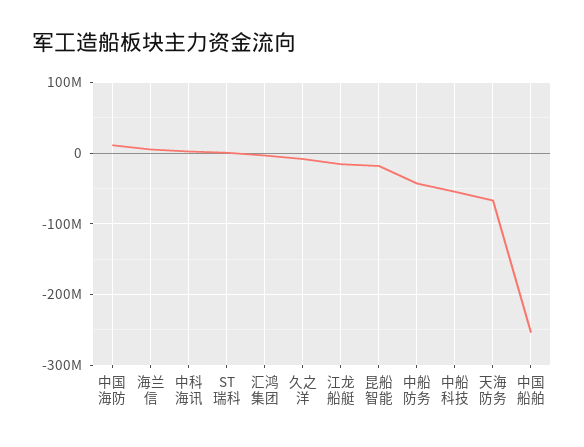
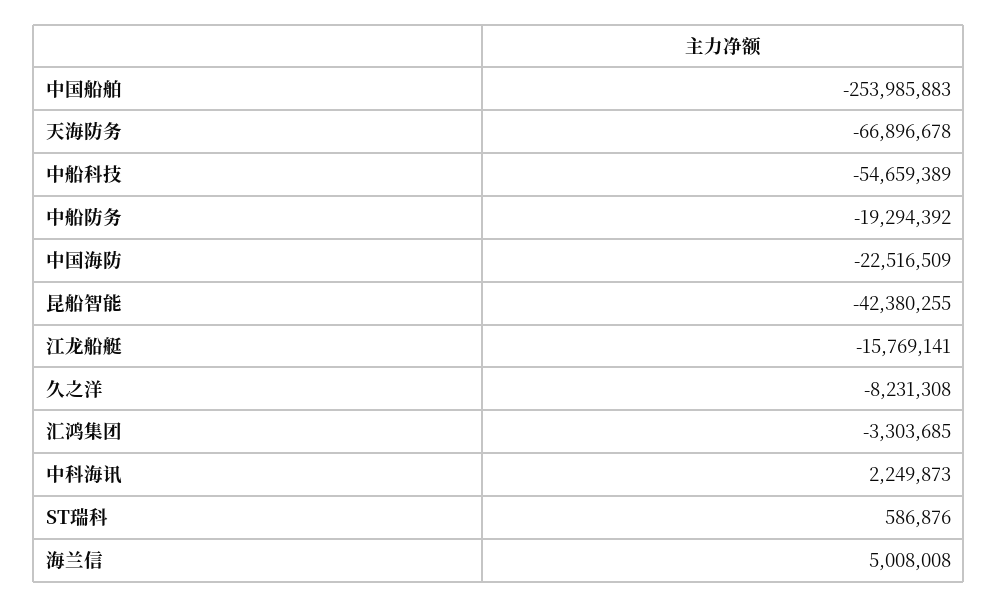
中国海防: 10000000 -> -22516509
昆船智能: -20000000 -> -42380255
中船防务: -40000000 -> -19294392

